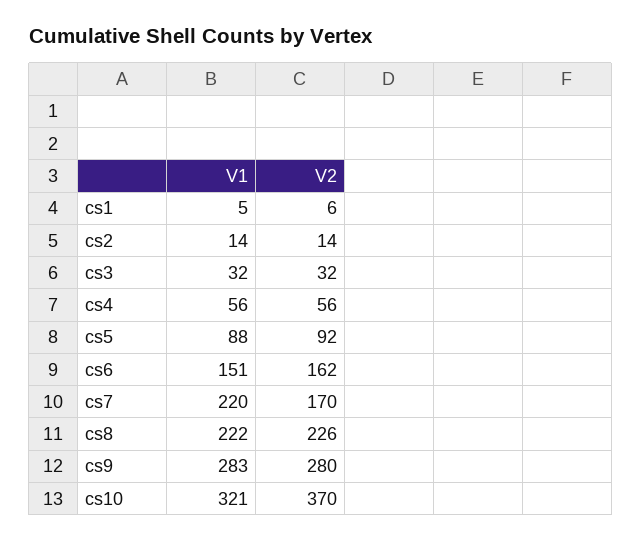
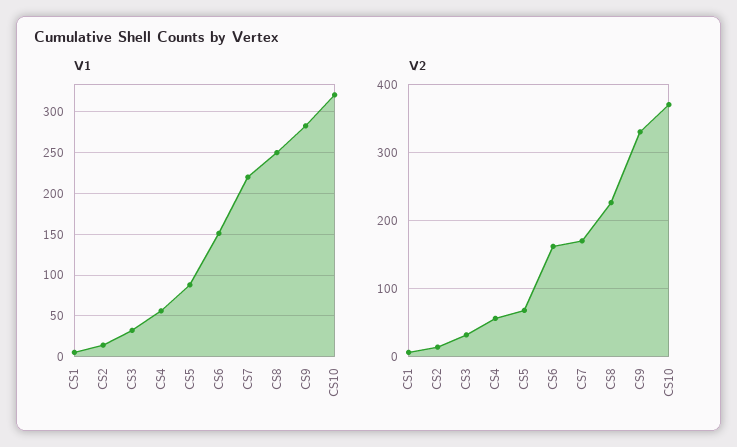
V2, cs5: 92 -> 70
V1, cs8: 222 -> 250
V2, cs9: 280 -> 330

